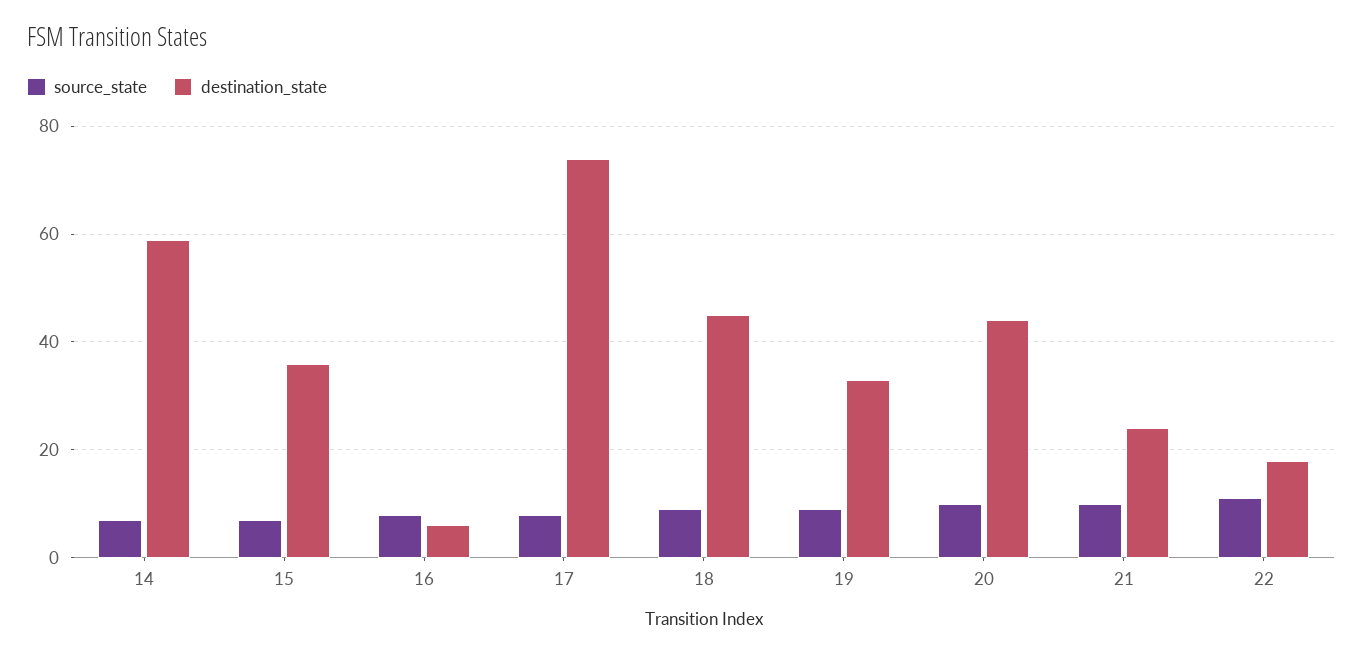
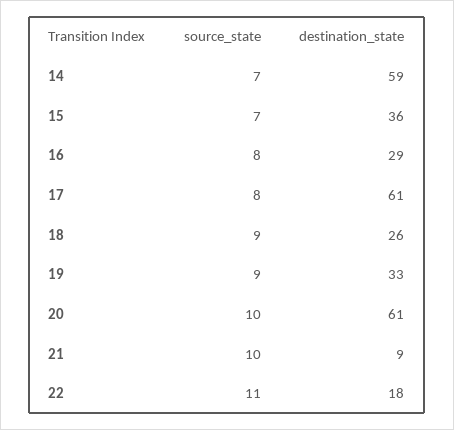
destination_state, 16: 5 -> 29
destination_state, 17: 75 -> 61
destination_state, 18: 45 -> 26
destination_state, 20: 45 -> 61
destination_state, 21: 25 -> 9

